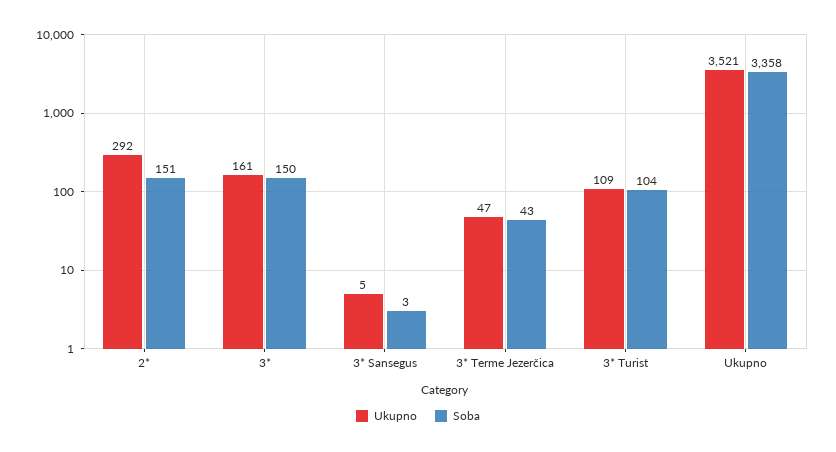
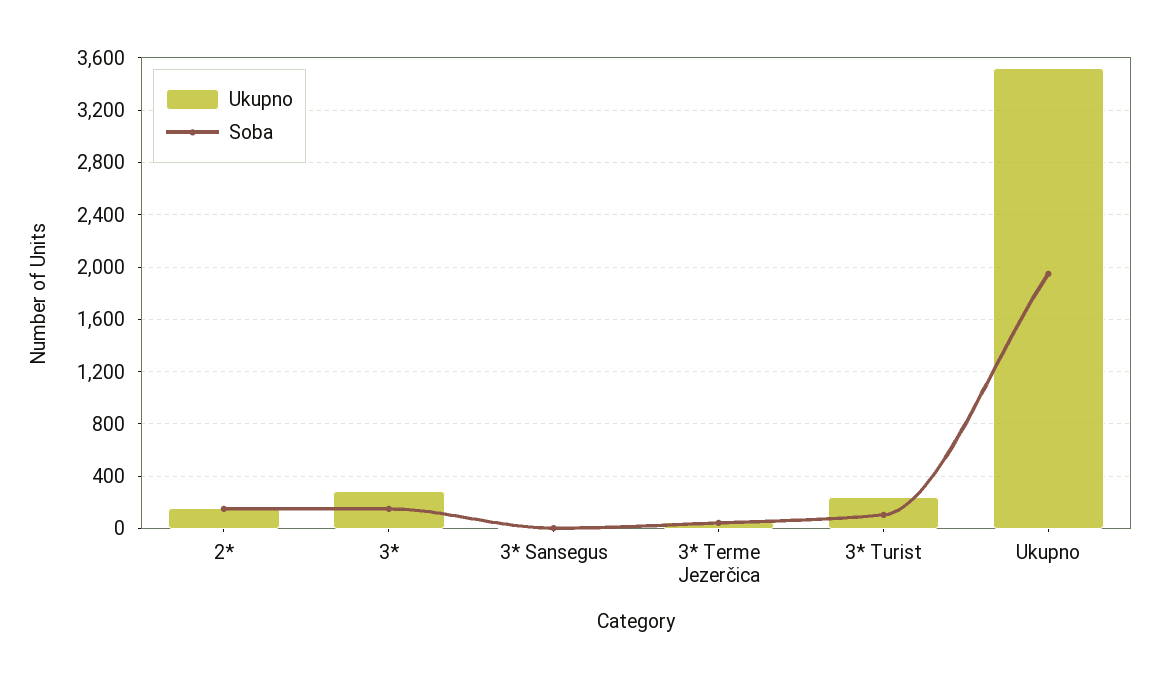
Ukupno, 2*: 292 -> 150
Ukupno, 3*: 161 -> 300
Ukupno, 3* Turist: 109 -> 250
Soba, Ukupno: 3358 -> 1950

